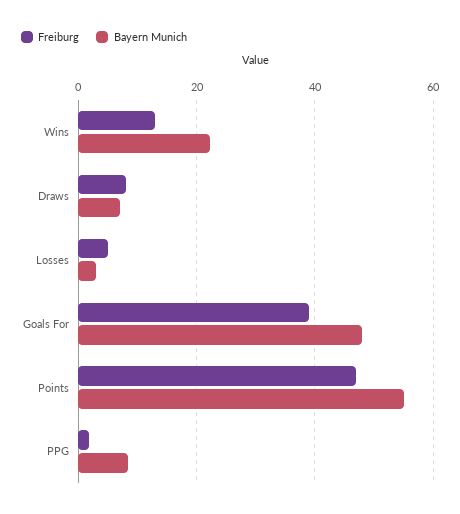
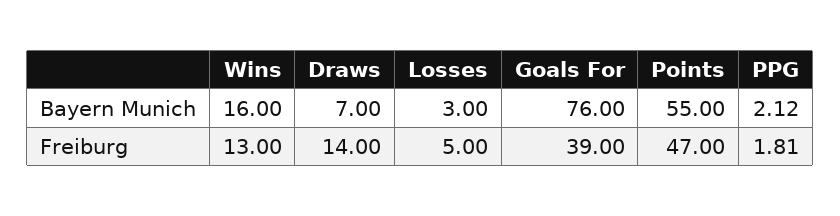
Bayern Munich, Wins: 22 -> 16
Freiburg, Draws: 8 -> 14
Bayern Munich, Goals For: 48 -> 76
Bayern Munich, PPG: 8 -> 2.12

